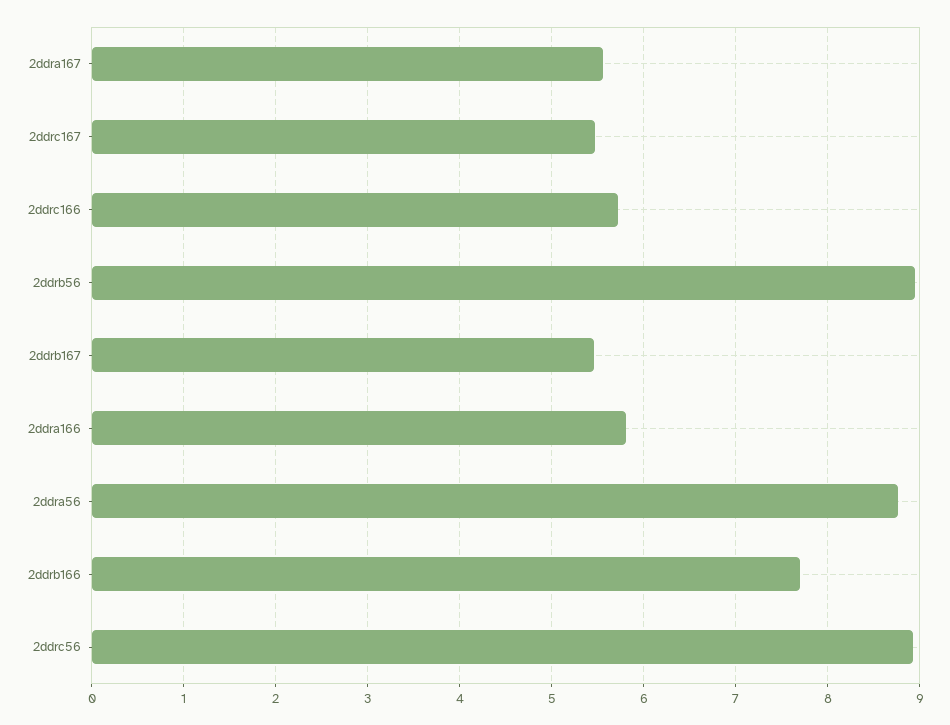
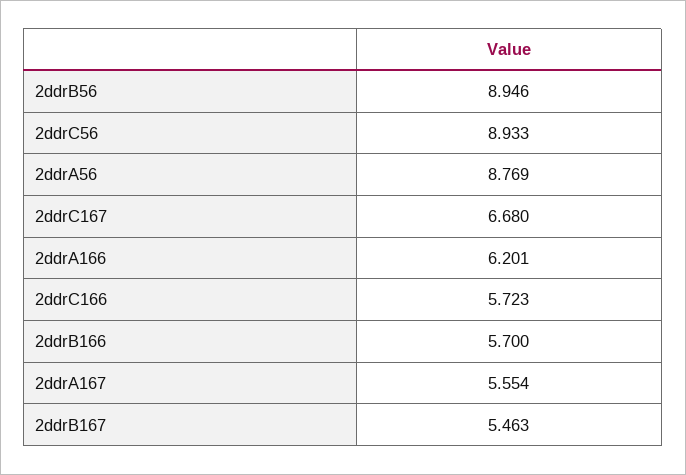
2ddrc167: 5.5 -> 6.68
2ddra166: 5.8 -> 6.201
2ddrb166: 7.7 -> 5.7

